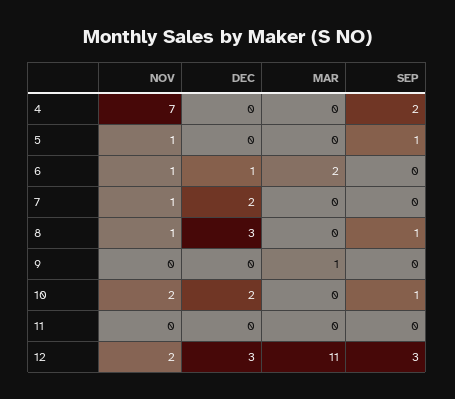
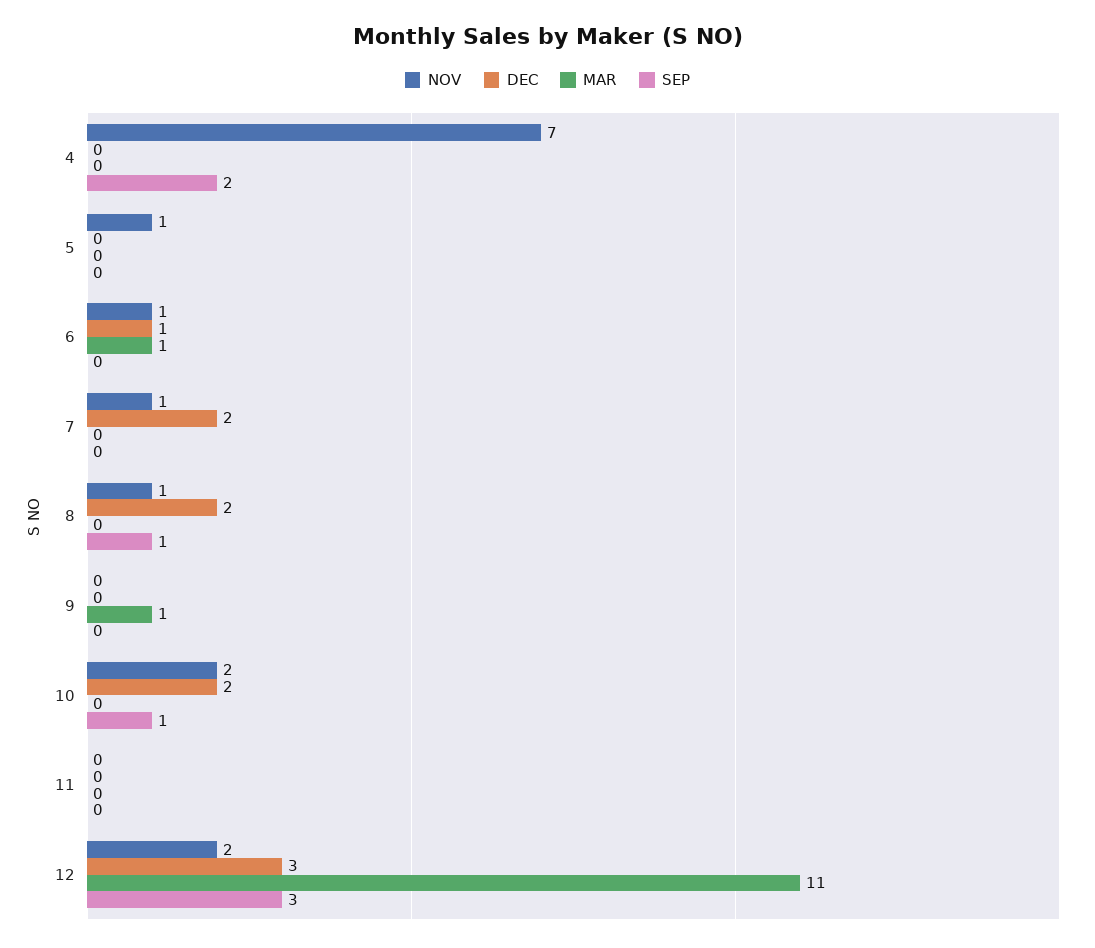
SEP, 5: 1 -> 0
MAR, 6: 2 -> 1
DEC, 8: 3 -> 2

